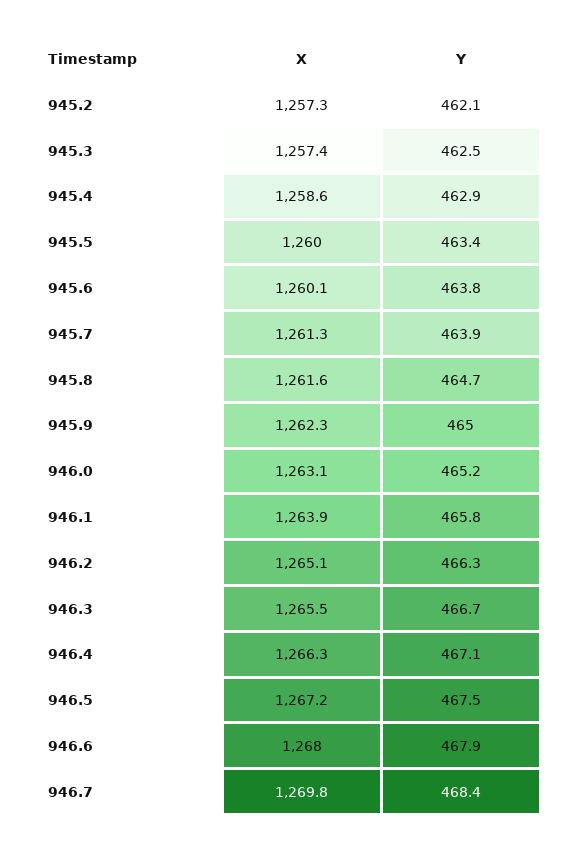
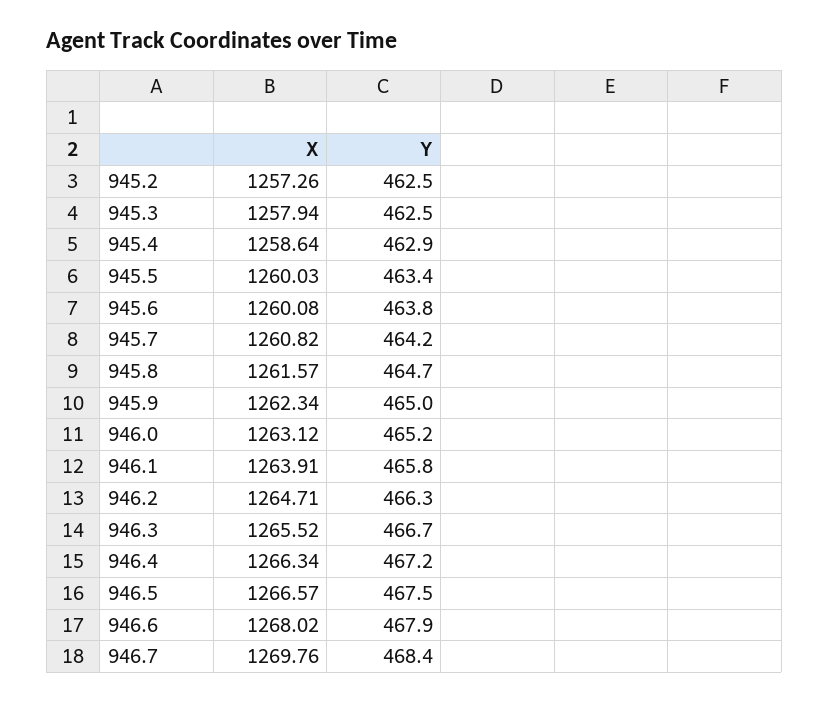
Y, 945.2: 462.1 -> 462.5
X, 945.3: 1257.4 -> 1257.94
X, 945.7: 1261.3 -> 1260.82
Y, 945.7: 463.9 -> 464.2
X, 946.2: 1265.1 -> 1264.71
Y, 946.4: 467.1 -> 467.2
X, 946.5: 1267.2 -> 1266.57

